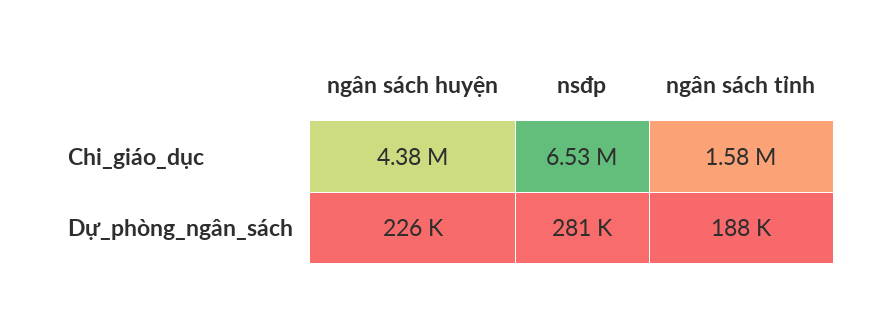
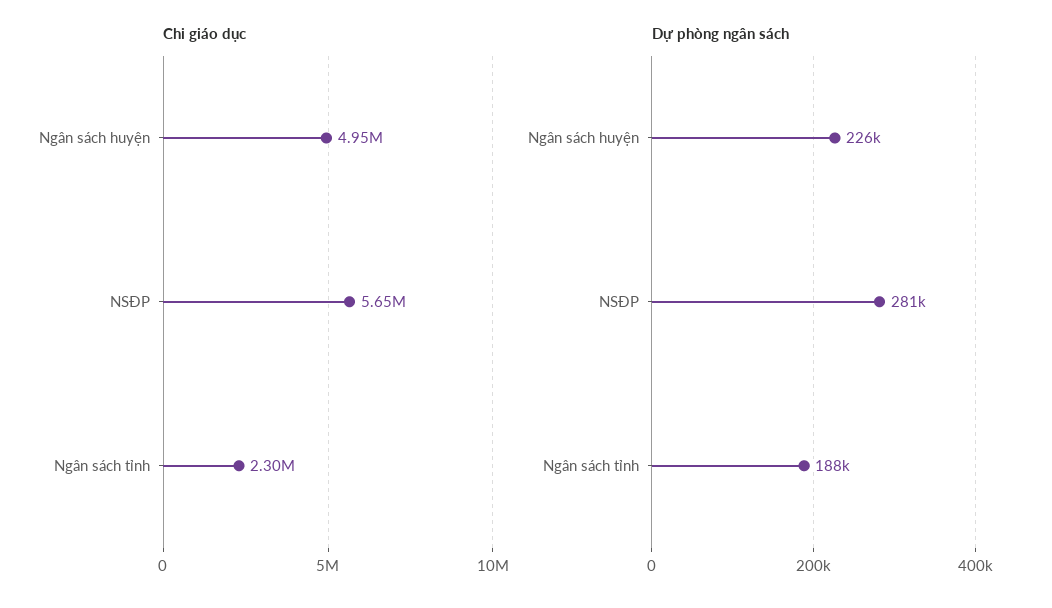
Chi_giáo_dục, ngân sách huyện: 4380000 -> 4950000
Chi_giáo_dục, nsđp: 6530000 -> 5650000
Chi_giáo_dục, ngân sách tỉnh: 1580000 -> 2300000

